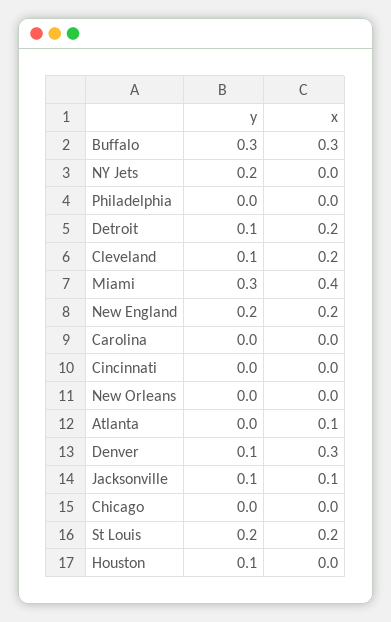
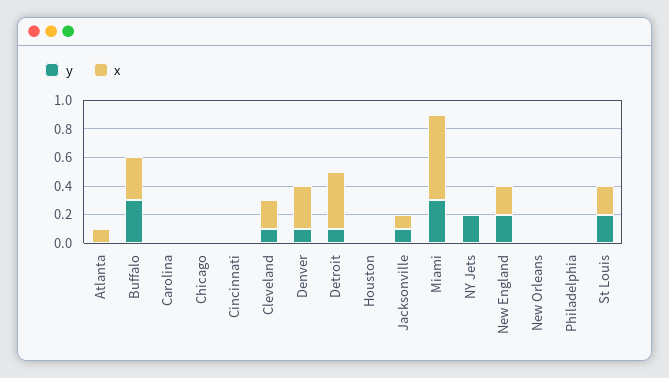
x, Detroit: 0.2 -> 0.4
x, Miami: 0.4 -> 0.6
y, Houston: 0.1 -> 0

